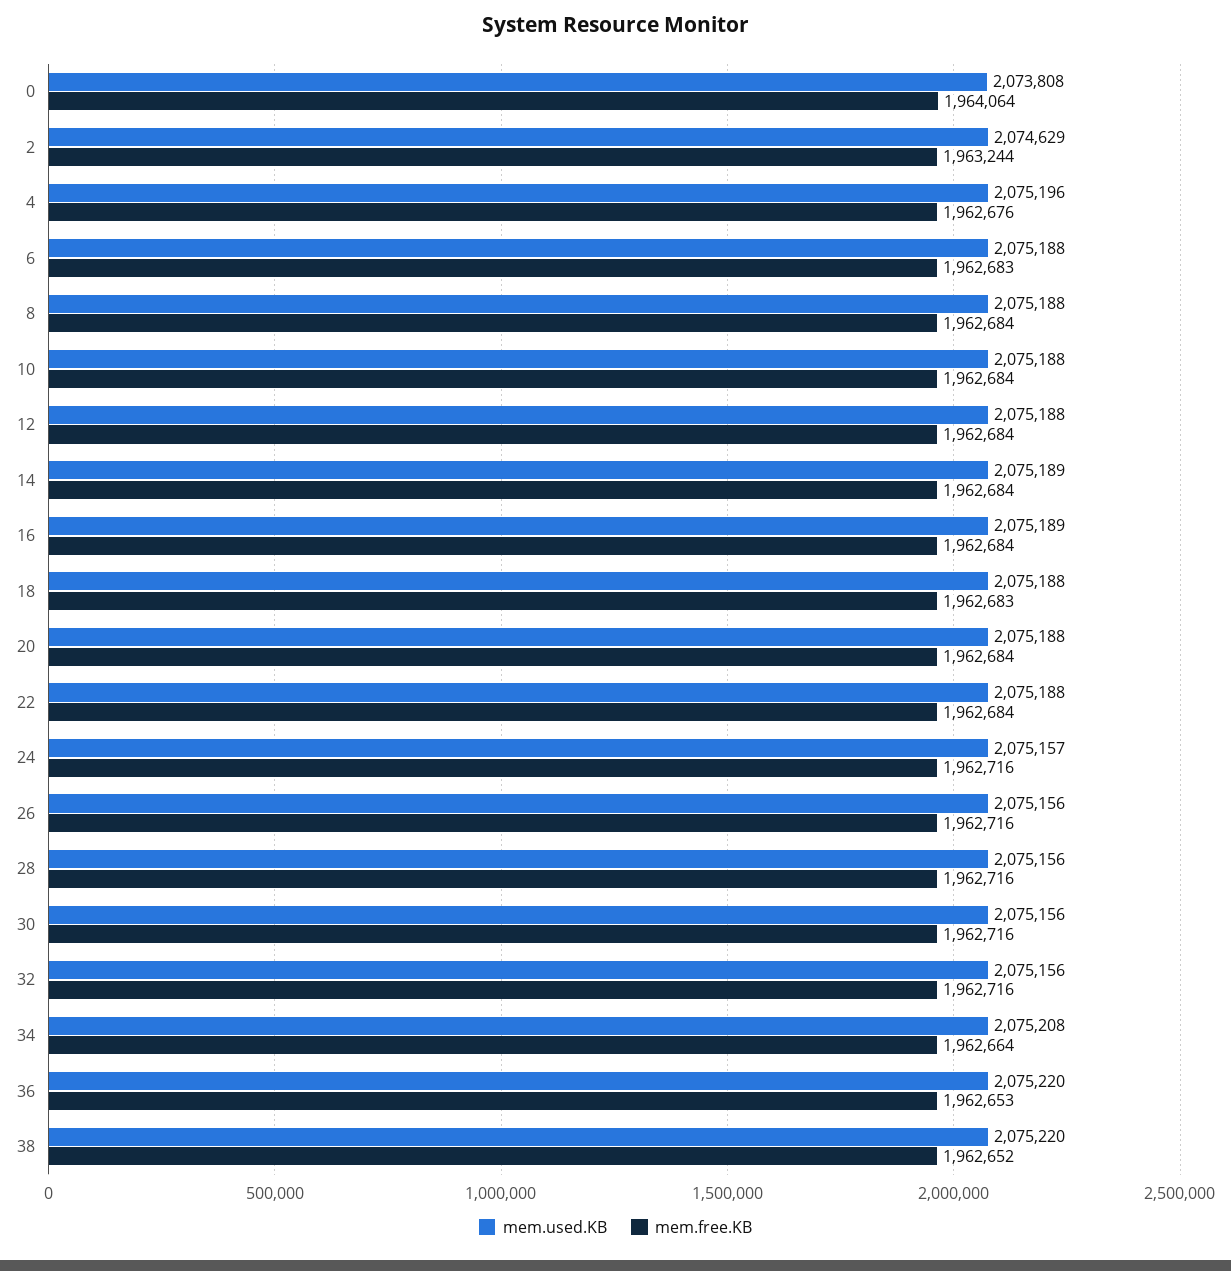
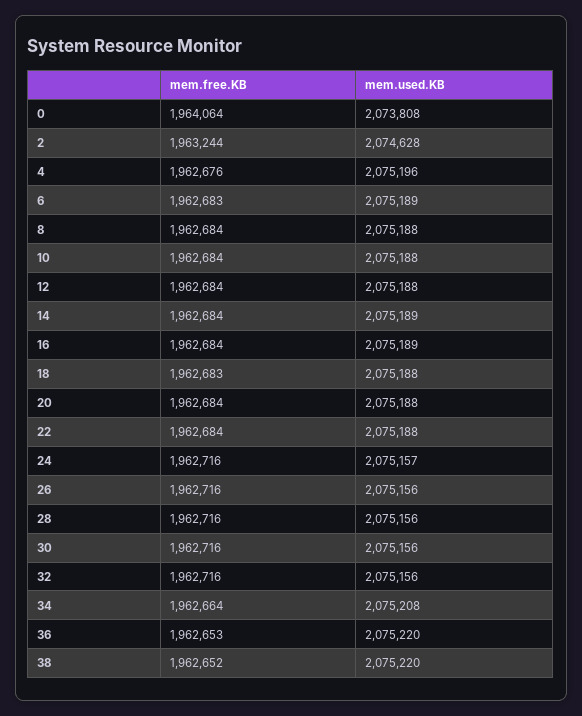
mem.used.KB, 2: 2074629 -> 2074628
mem.used.KB, 6: 2075188 -> 2075189

